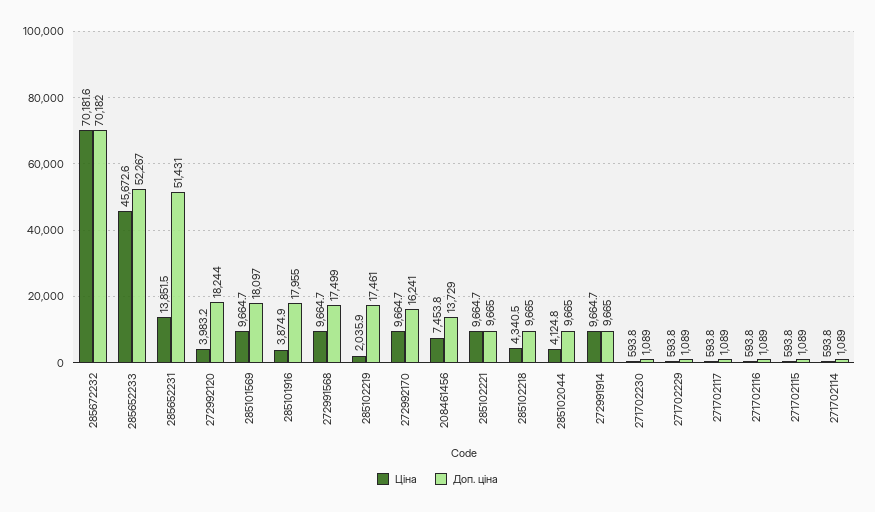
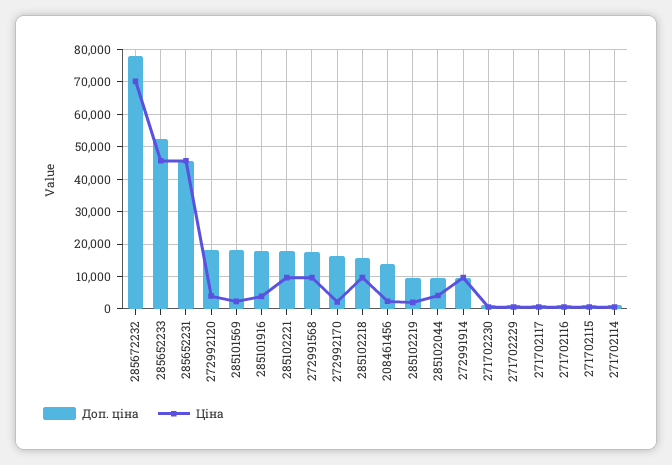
Доп. ціна, 285672232: 70182 -> 78000
Ціна, 285652231: 13851.5 -> 46000
Доп. ціна, 285652231: 51431 -> 46000
Ціна, 285101569: 9664.7 -> 2000
Доп. ціна, 285102219: 17461 -> 10000
Ціна, 272992170: 9664.7 -> 2000
Ціна, 208461456: 7453.8 -> 2000
Доп. ціна, 285102221: 9665 -> 18000
Ціна, 285102218: 4340.5 -> 10000
Доп. ціна, 285102218: 9665 -> 16000

